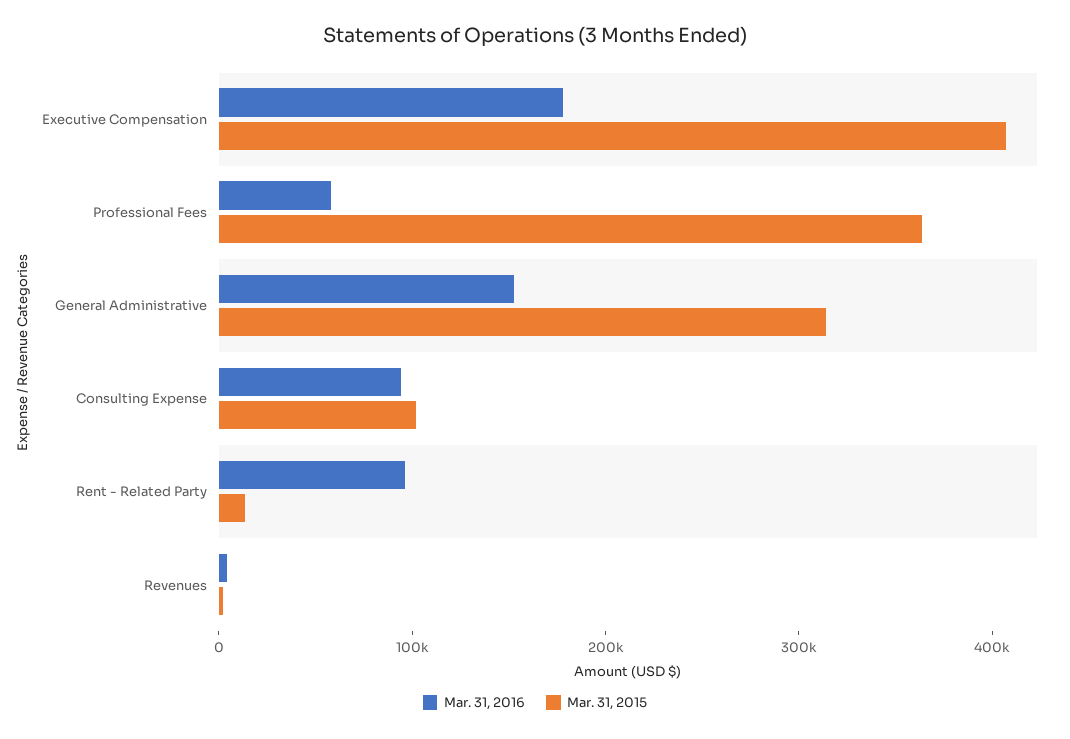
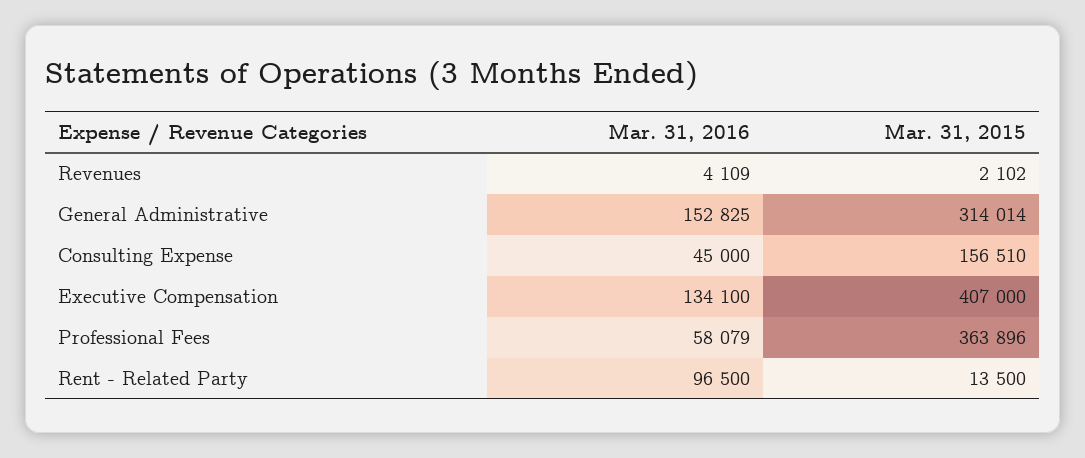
Mar. 31, 2016, Executive Compensation: 180000 -> 134100
Mar. 31, 2016, Consulting Expense: 100000 -> 45000
Mar. 31, 2015, Consulting Expense: 100000 -> 156510

